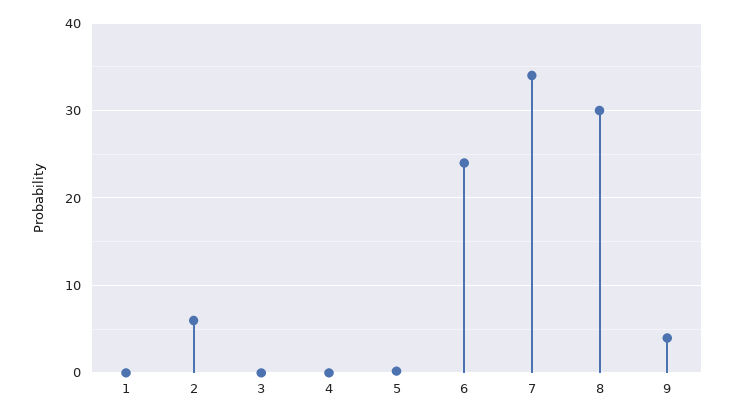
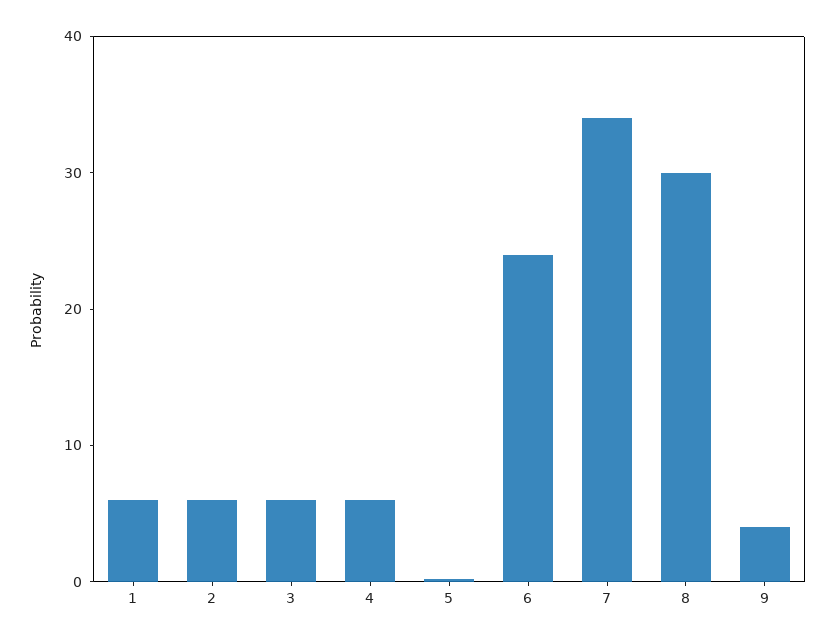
1: 0 -> 6
3: 0 -> 6
4: 0 -> 6

